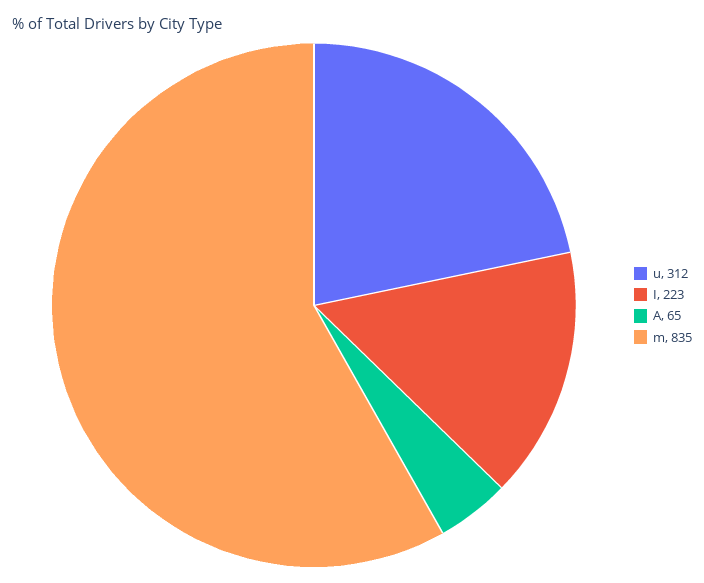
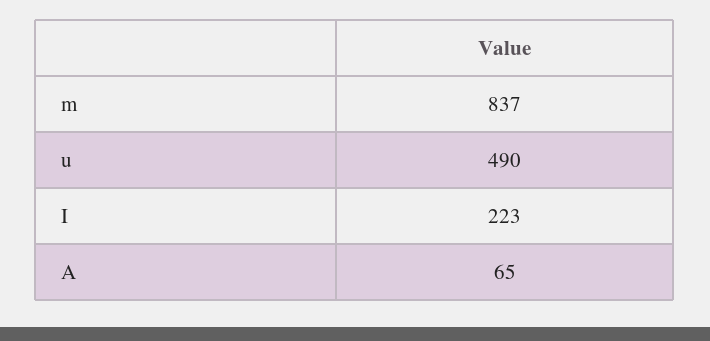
u: 312 -> 490
m: 835 -> 837

